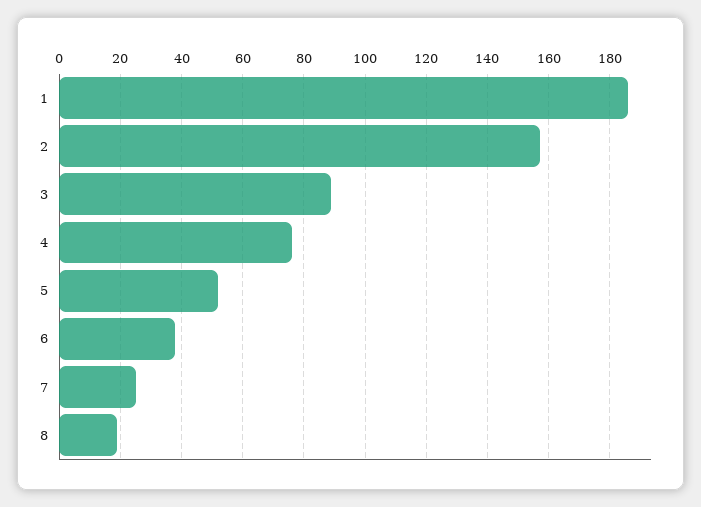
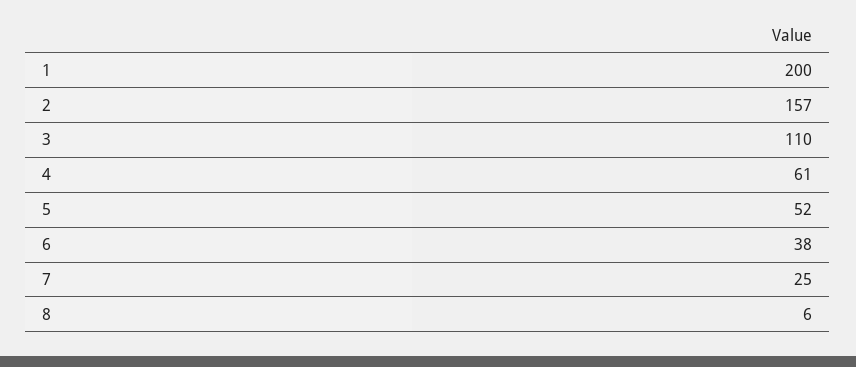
1: 185 -> 200
3: 90 -> 110
4: 75 -> 61
8: 20 -> 6

